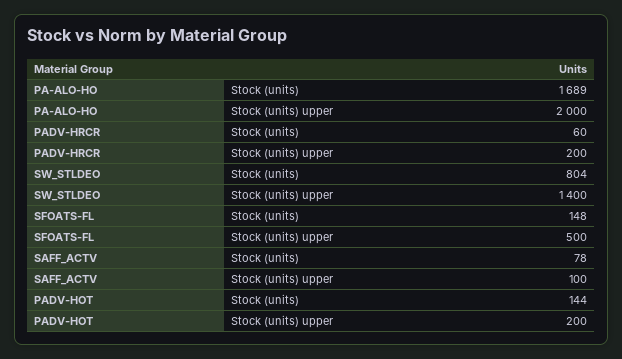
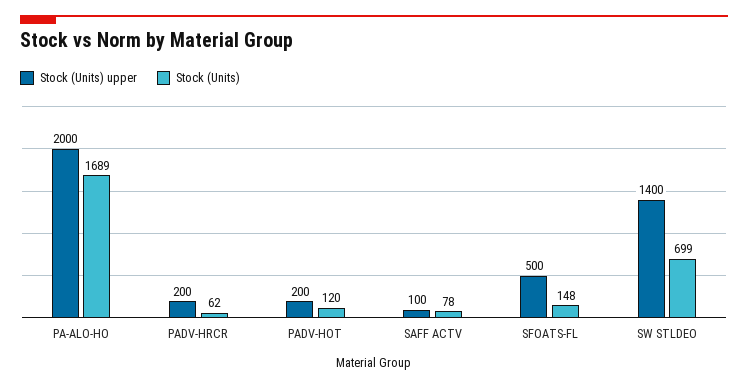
Stock (units), PADV-HRCR: 60 -> 62
Stock (units), SW_STLDEO: 804 -> 699
Stock (units), PADV-HOT: 144 -> 120

